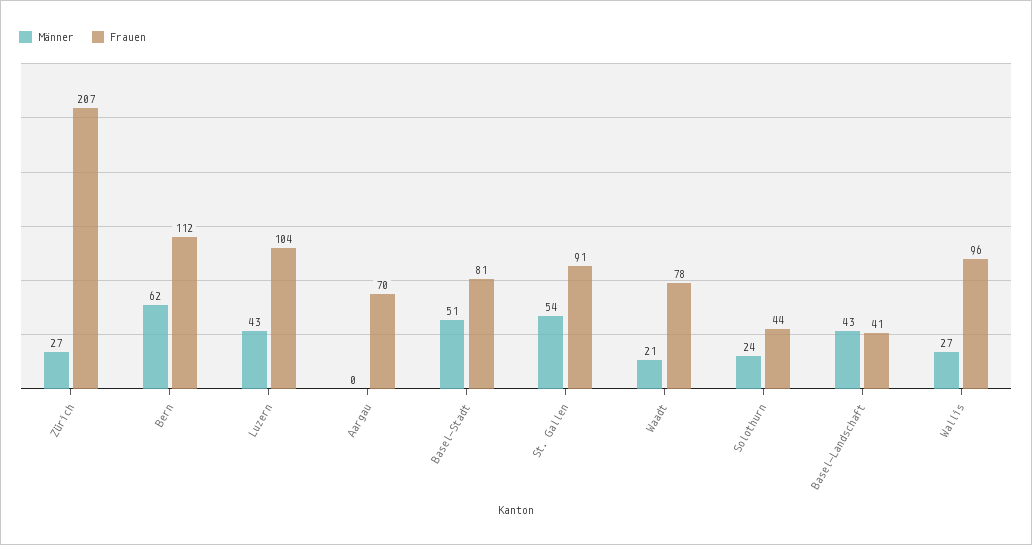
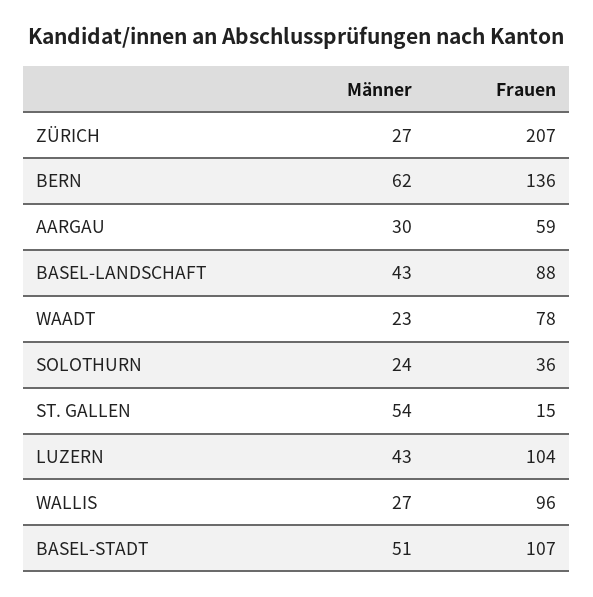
Frauen, Bern: 112 -> 136
Männer, Aargau: 0 -> 30
Frauen, Aargau: 70 -> 59
Frauen, Basel-Stadt: 81 -> 107
Frauen, St. Gallen: 91 -> 15
Männer, Waadt: 21 -> 23
Frauen, Solothurn: 44 -> 36
Frauen, Basel-Landschaft: 41 -> 88

